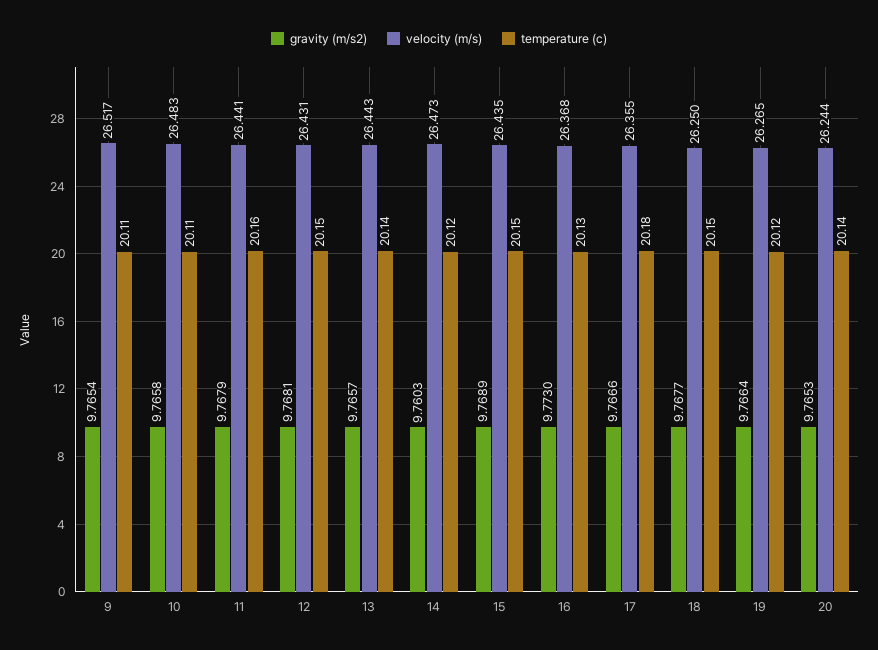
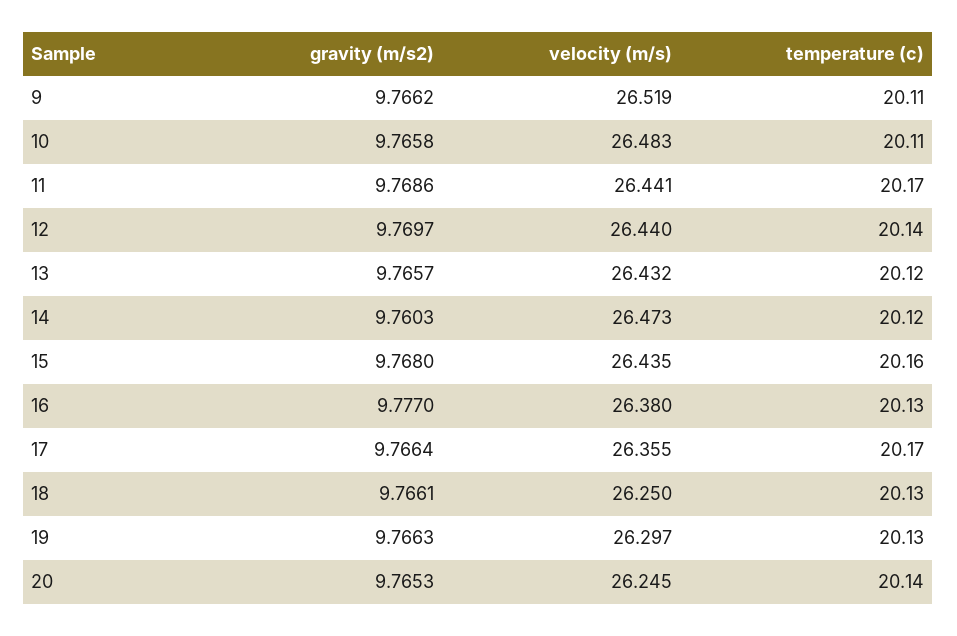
gravity (m/s2), 9: 9.7654 -> 9.7662
velocity (m/s), 9: 26.517 -> 26.519
gravity (m/s2), 11: 9.7679 -> 9.7686
temperature (c), 11: 20.16 -> 20.17
gravity (m/s2), 12: 9.7681 -> 9.7697
velocity (m/s), 12: 26.431 -> 26.44
temperature (c), 12: 20.15 -> 20.14
velocity (m/s), 13: 26.443 -> 26.432
temperature (c), 13: 20.14 -> 20.12
gravity (m/s2), 15: 9.7689 -> 9.768
temperature (c), 15: 20.15 -> 20.16
gravity (m/s2), 16: 9.773 -> 9.777
velocity (m/s), 16: 26.368 -> 26.38
gravity (m/s2), 17: 9.7666 -> 9.7664
temperature (c), 17: 20.18 -> 20.17
gravity (m/s2), 18: 9.7677 -> 9.7661
temperature (c), 18: 20.15 -> 20.13
gravity (m/s2), 19: 9.7664 -> 9.7663
velocity (m/s), 19: 26.265 -> 26.297
temperature (c), 19: 20.12 -> 20.13
velocity (m/s), 20: 26.244 -> 26.245

